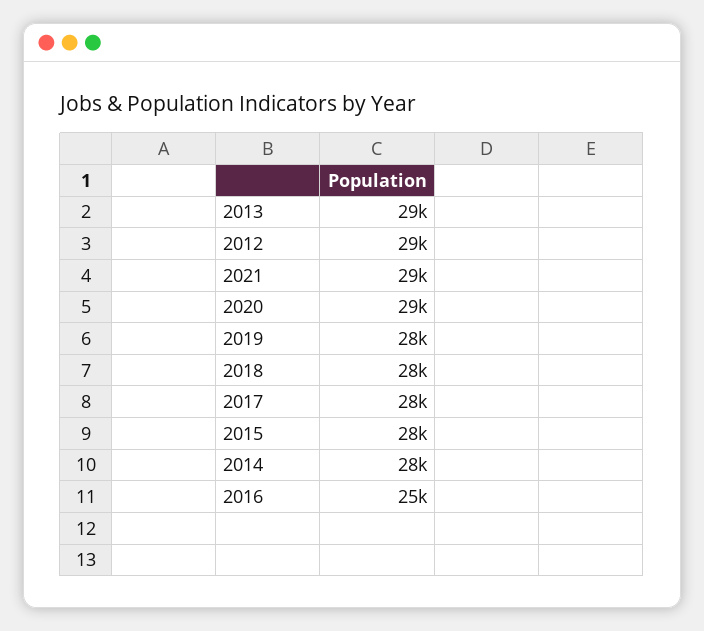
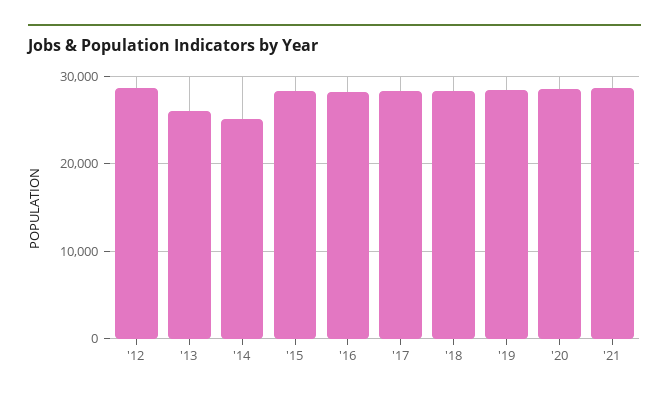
2013: 29000 -> 26000
2014: 28000 -> 25000
2016: 25000 -> 28000

